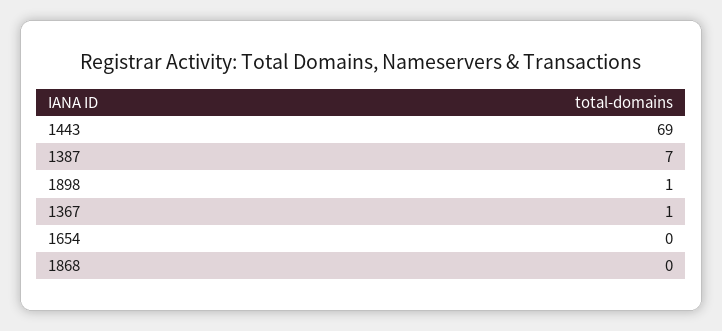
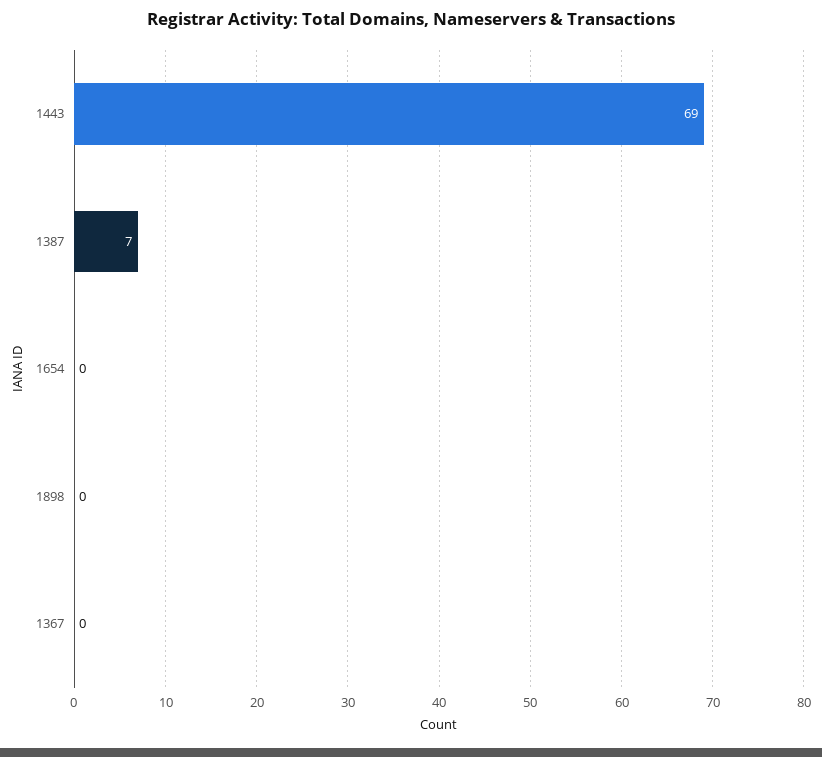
1898: 1 -> 0
1367: 1 -> 0
1868: 0 -> none

